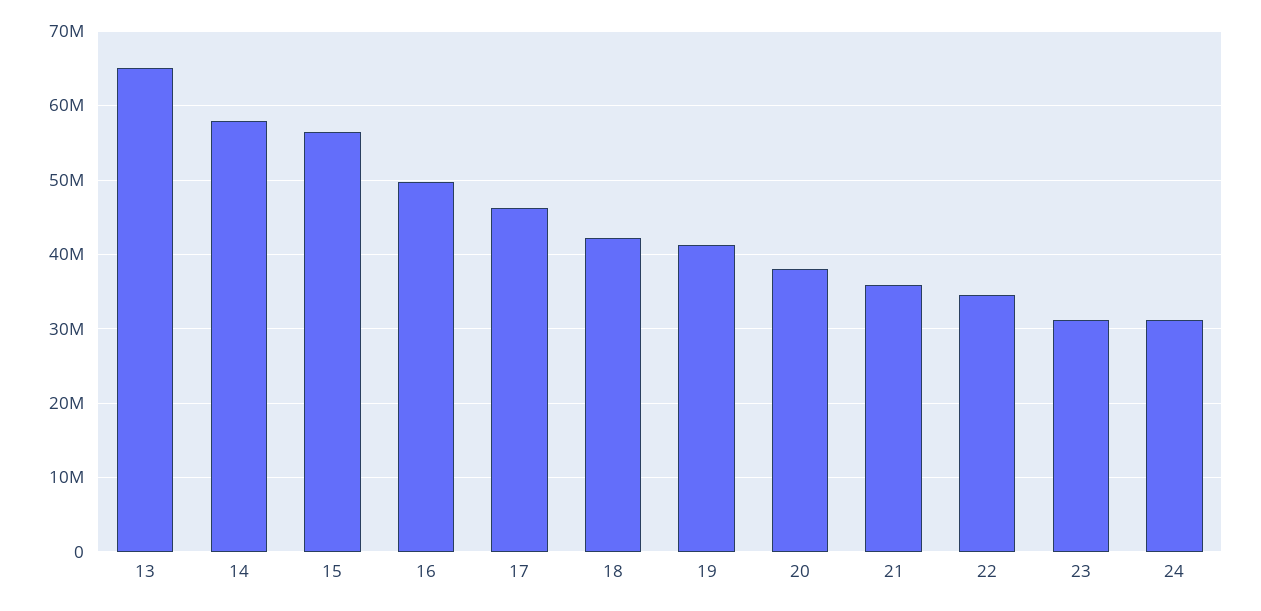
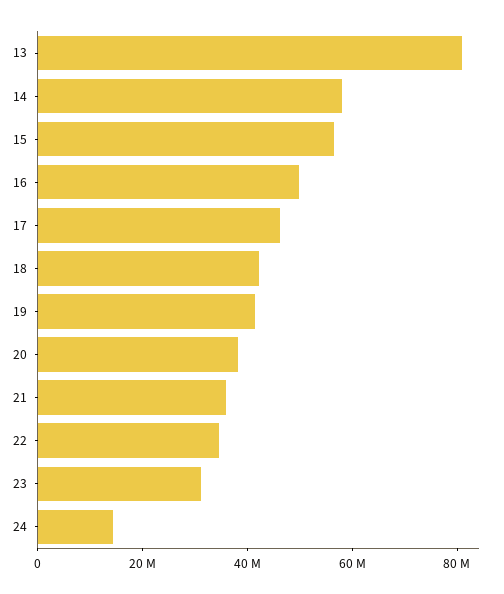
13: 65000000 -> 80000000
24: 31000000 -> 15000000

